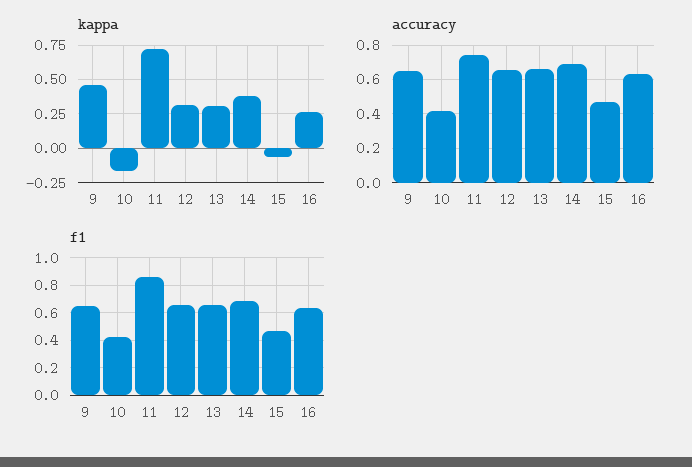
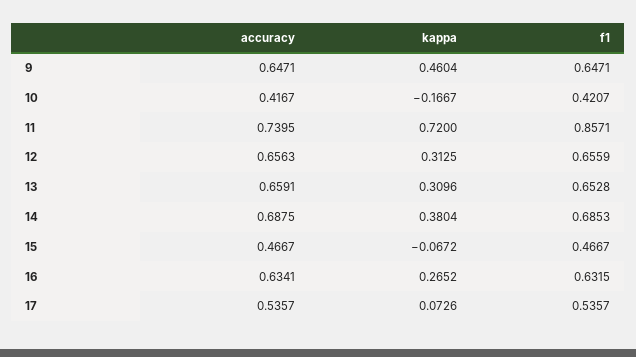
accuracy, 17: none -> 0.5357
kappa, 17: none -> 0.0726
f1, 17: none -> 0.5357

